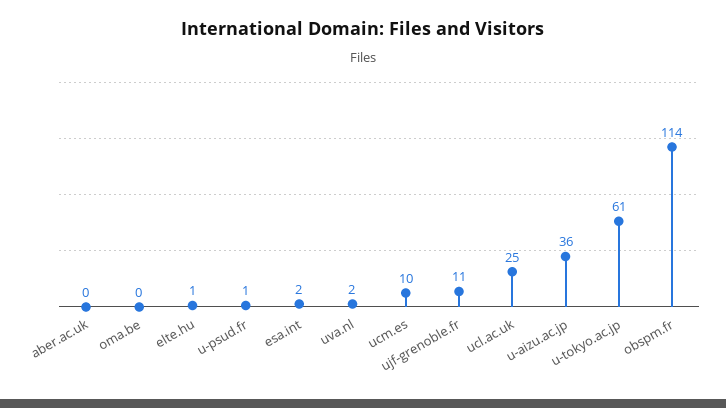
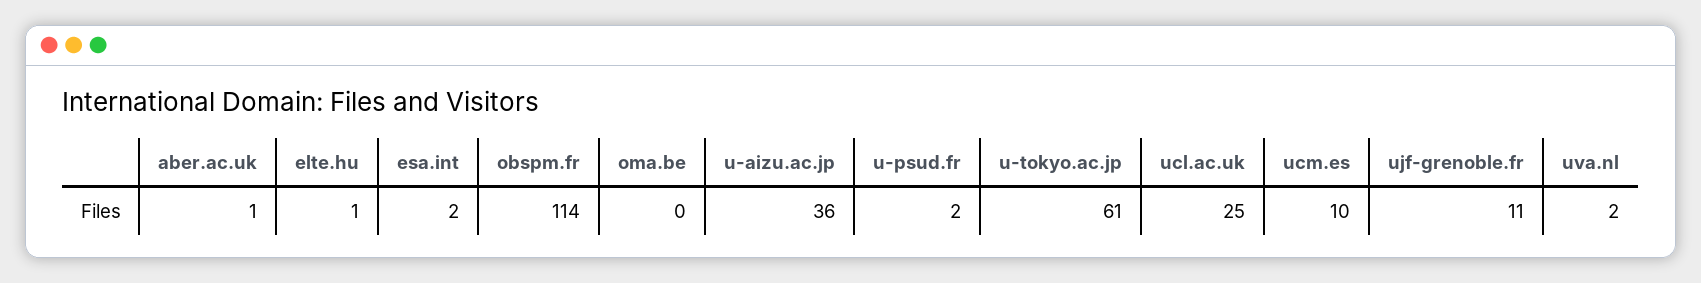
aber.ac.uk: 0 -> 1
u-psud.fr: 1 -> 2

